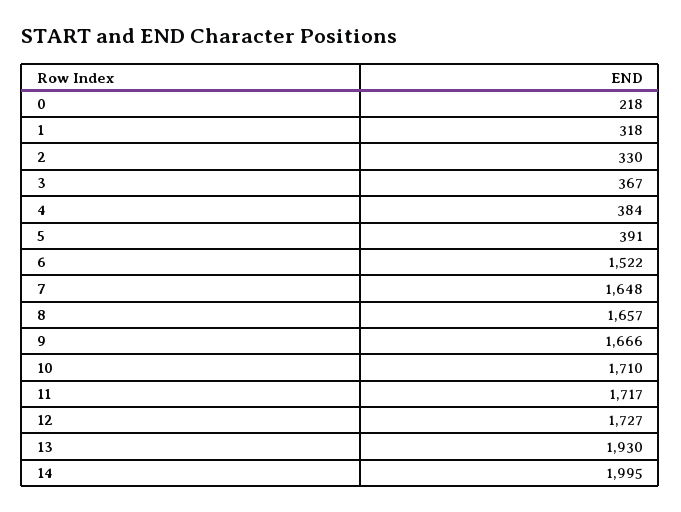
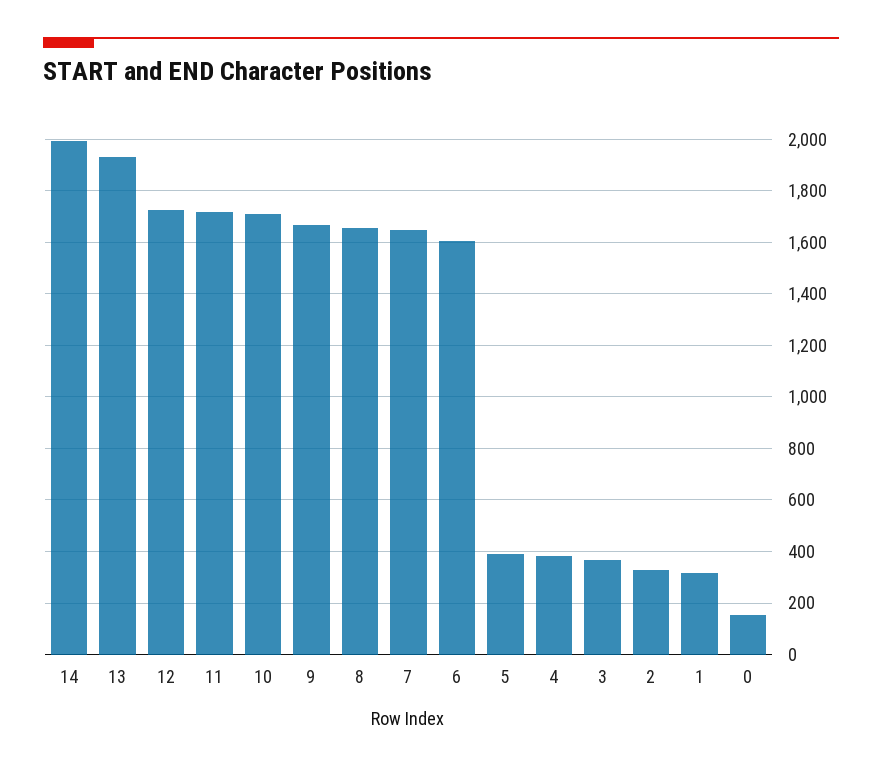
0: 218 -> 150
6: 1522 -> 1600

